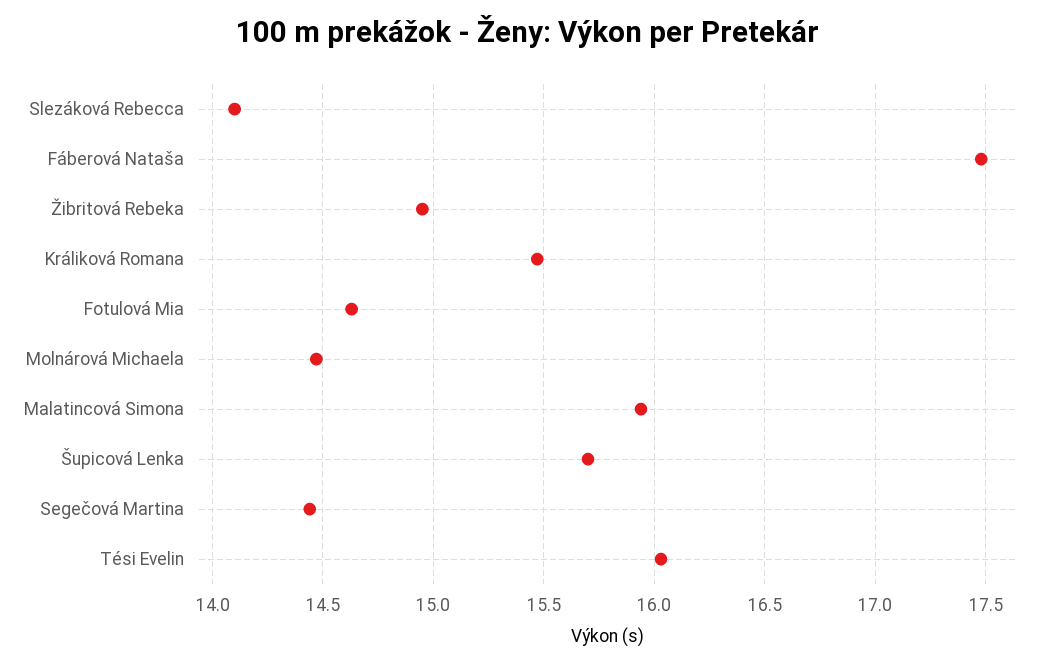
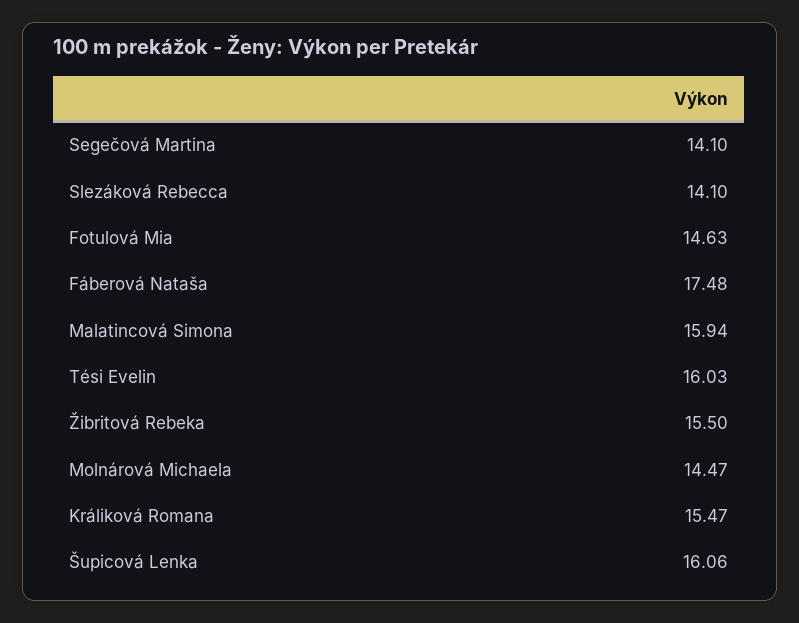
Žibritová Rebeka: 14.95 -> 15.5
Šupicová Lenka: 15.7 -> 16.06
Segečová Martina: 14.45 -> 14.1

